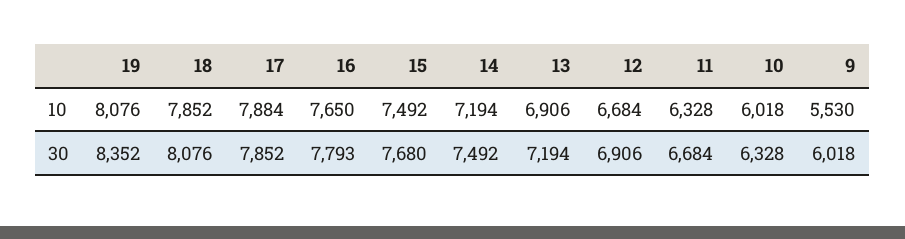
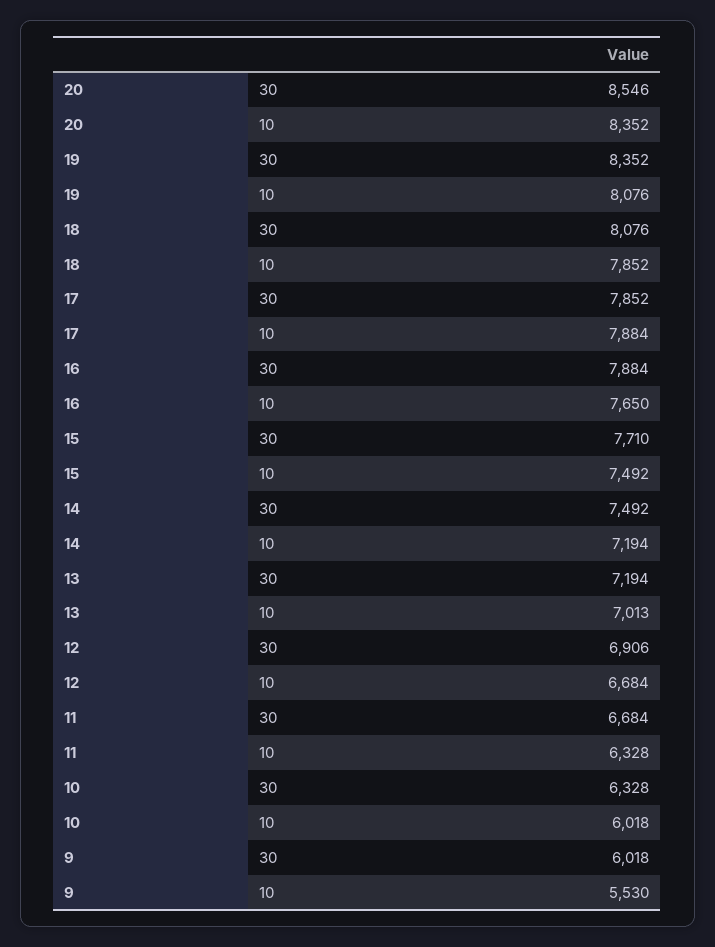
13, 10: 6906 -> 7013
16, 30: 7793 -> 7884
15, 30: 7680 -> 7710
20, 30: none -> 8546
20, 10: none -> 8352

